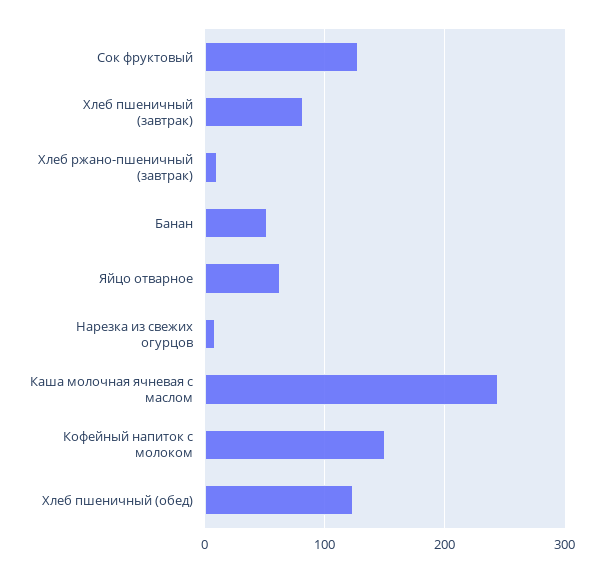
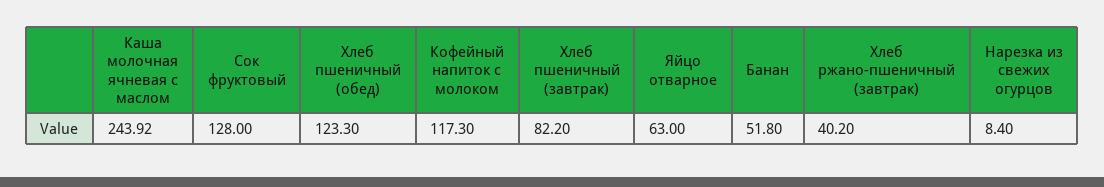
Хлеб ржано-пшеничный (завтрак): 10 -> 40.2
Кофейный напиток с молоком: 150 -> 117.3

